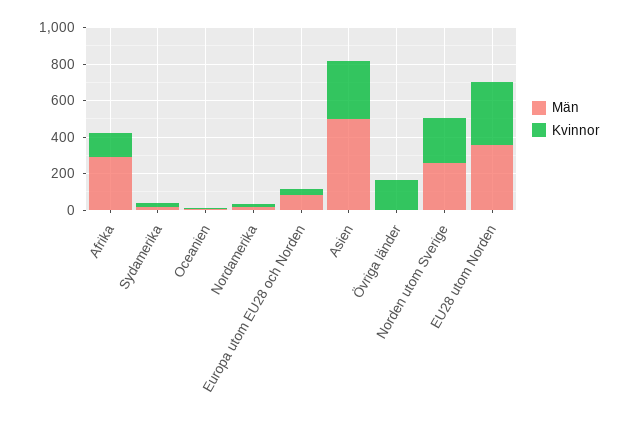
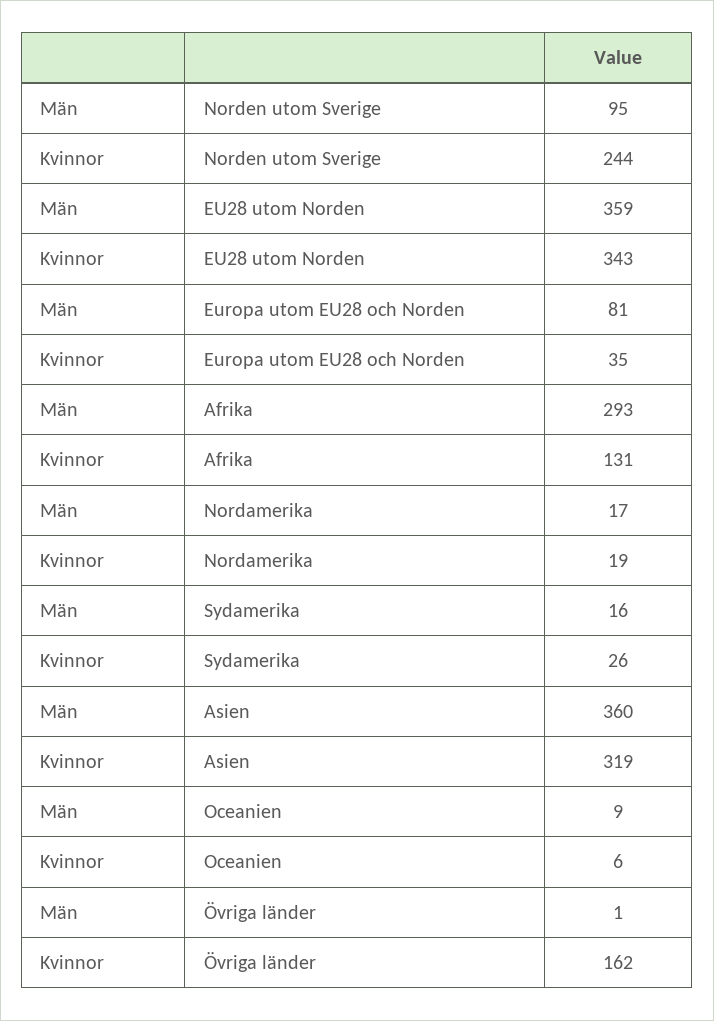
Män, Asien: 500 -> 360
Män, Norden utom Sverige: 250 -> 95

